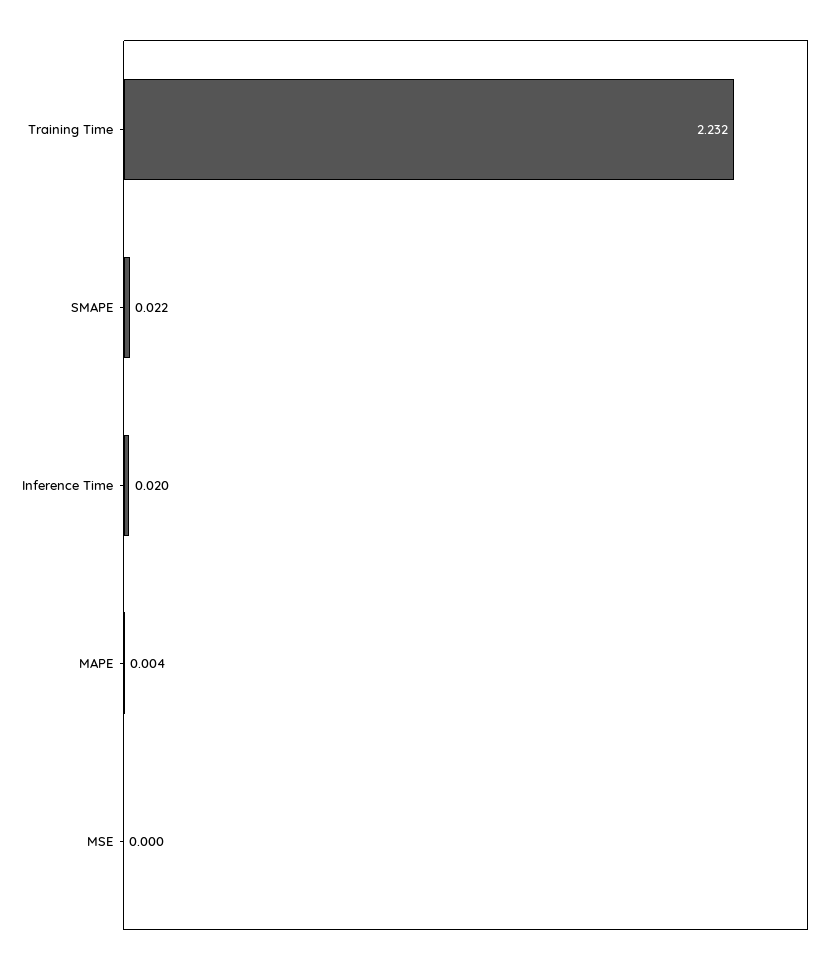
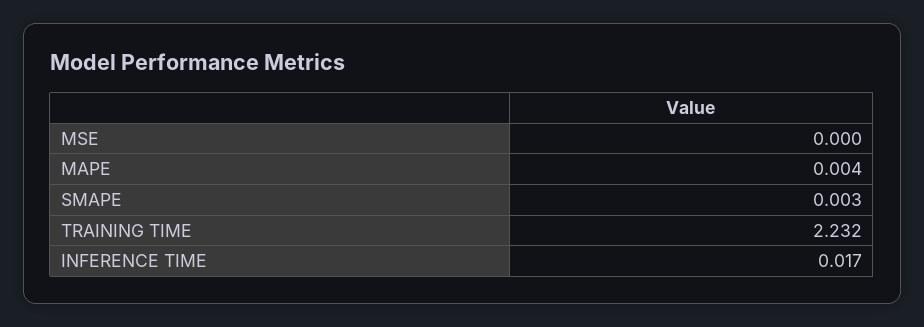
SMAPE: 0.022 -> 0.003
Inference Time: 0.02 -> 0.017

